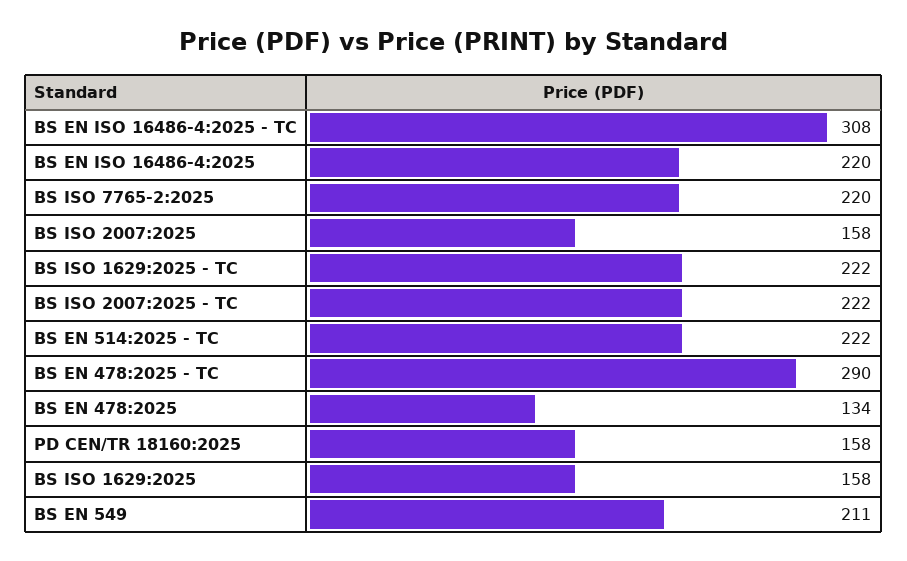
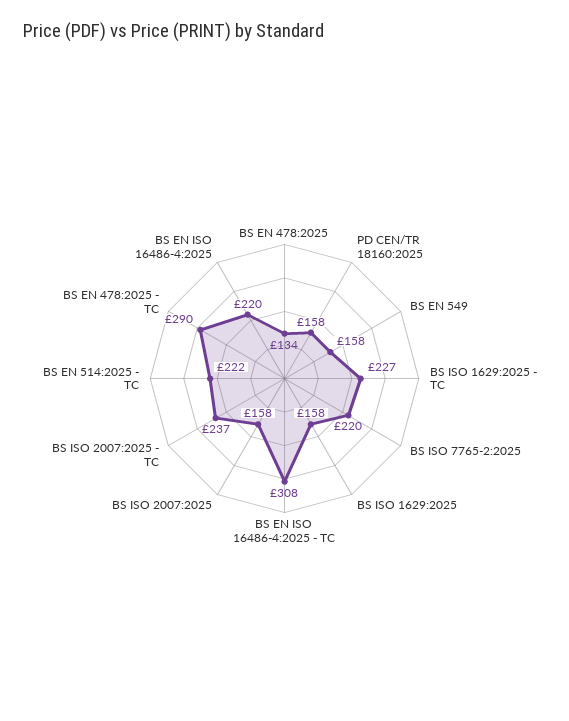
BS ISO 1629:2025 - TC: 222 -> 227
BS ISO 2007:2025 - TC: 222 -> 237
BS EN 549: 211 -> 158

